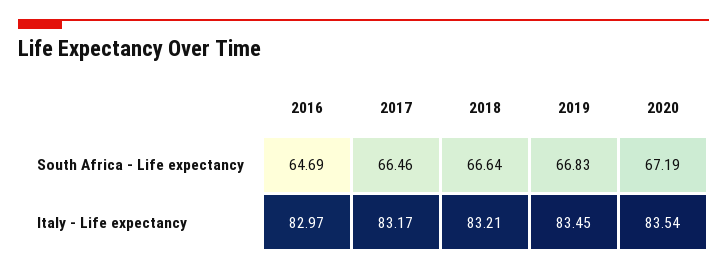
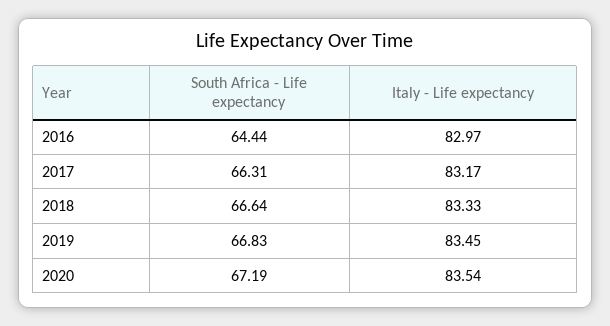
2016, South Africa - Life expectancy: 64.69 -> 64.44
2017, South Africa - Life expectancy: 66.46 -> 66.31
2018, Italy - Life expectancy: 83.21 -> 83.33

